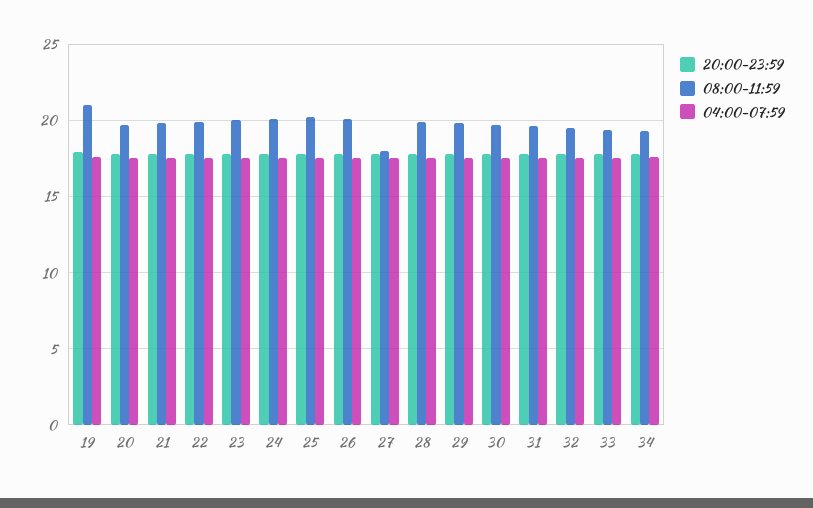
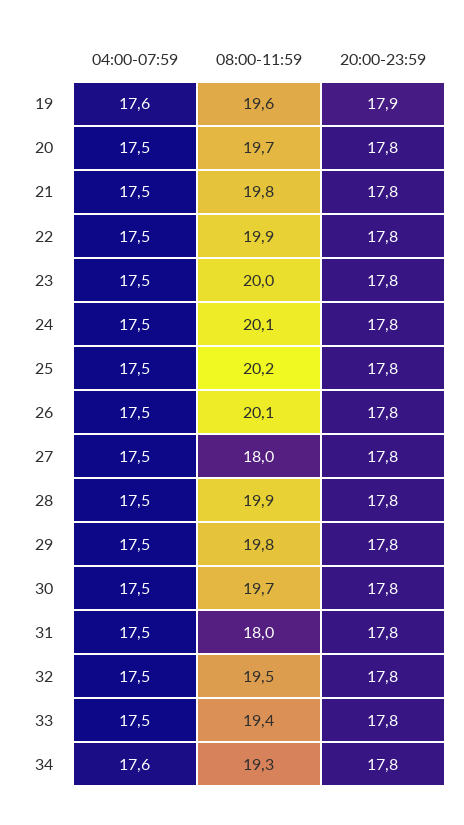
08:00-11:59, 19: 21 -> 19.6
08:00-11:59, 31: 19.5 -> 18

